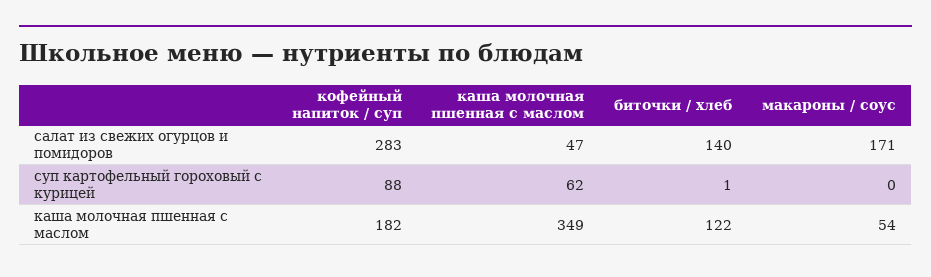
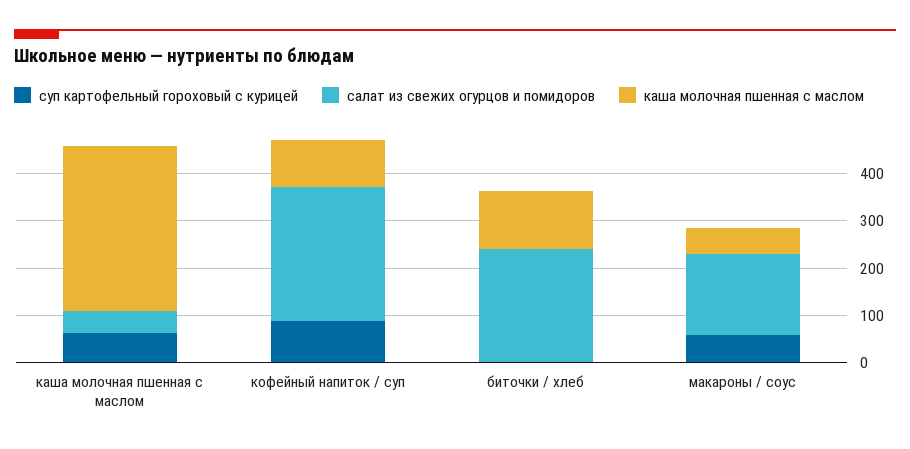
салат из свежих огурцов и помидоров, биточки / хлеб: 140 -> 240
суп картофельный гороховый с курицей, макароны / соус: 0 -> 60
каша молочная пшенная с маслом, кофейный напиток / суп: 182 -> 100

